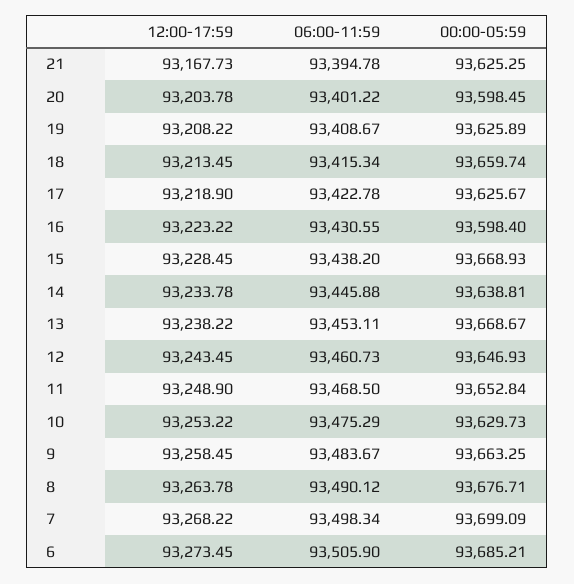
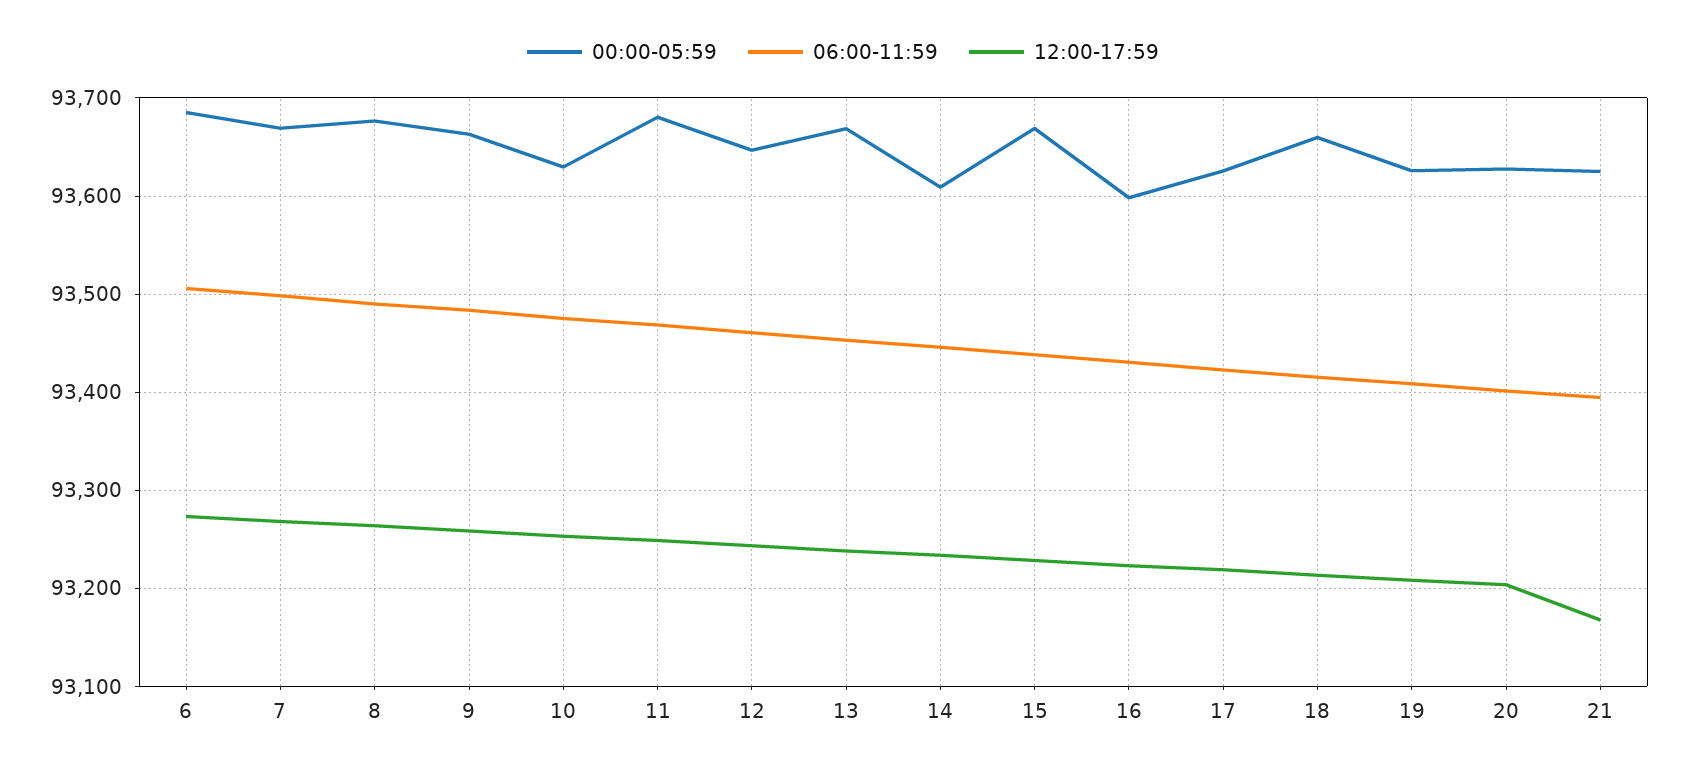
00:00-05:59, 20: 93598.45 -> 93630
00:00-05:59, 14: 93638.81 -> 93610
00:00-05:59, 11: 93652.84 -> 93680
00:00-05:59, 7: 93699.09 -> 93670

